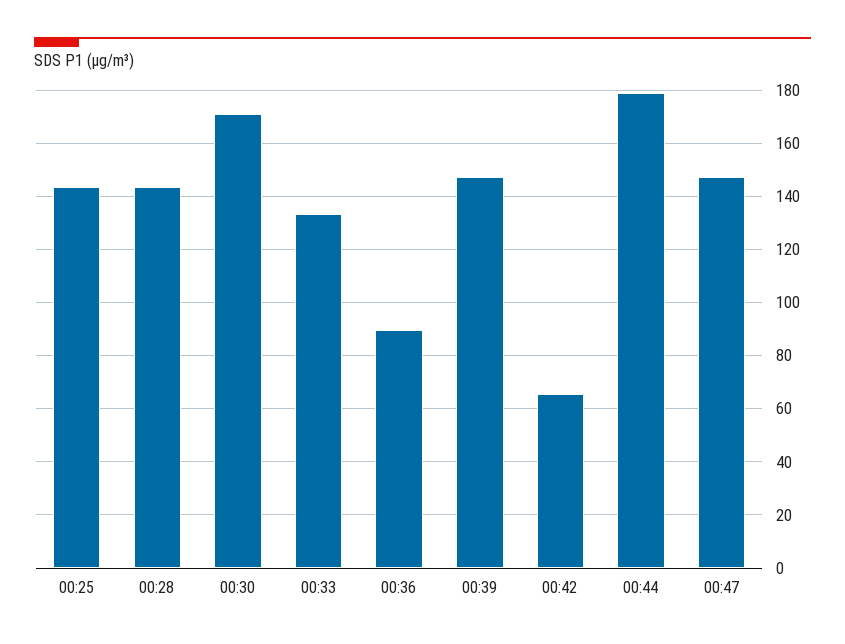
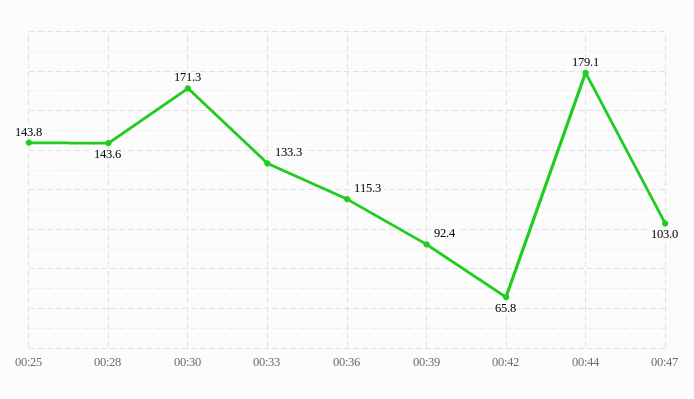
00:36: 90 -> 115.3
00:39: 147.5 -> 92.4
00:47: 147.5 -> 103

